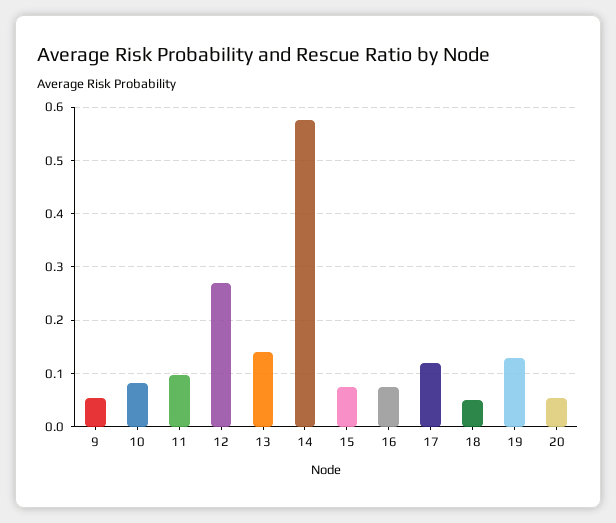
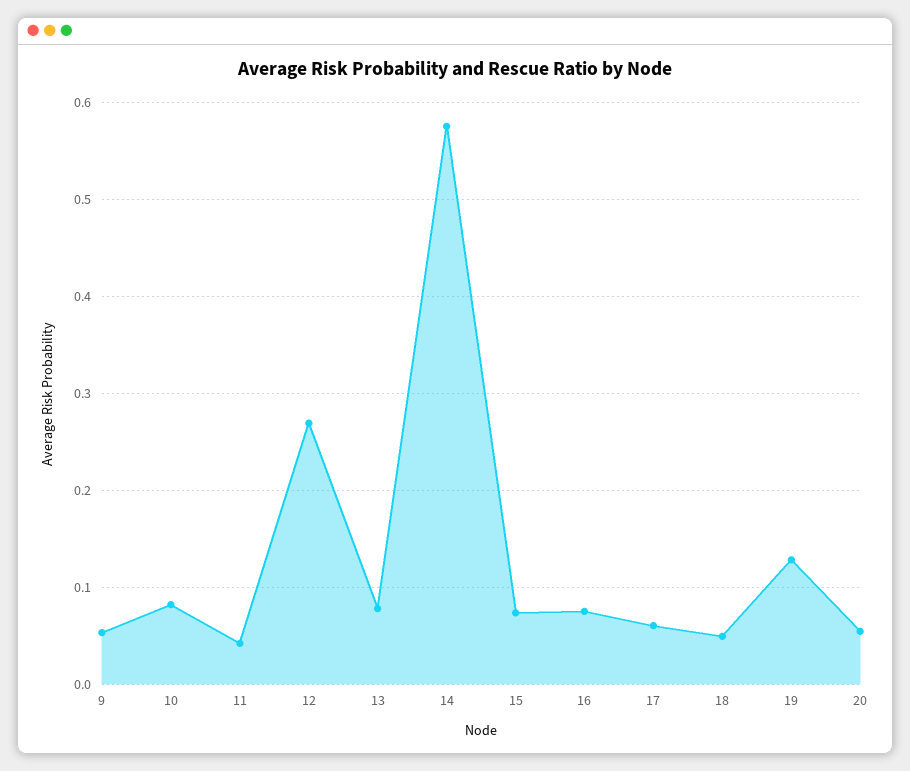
11: 0.1 -> 0.04
13: 0.14 -> 0.08
17: 0.12 -> 0.06

